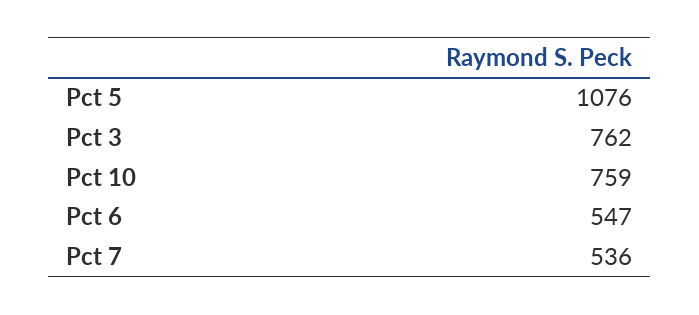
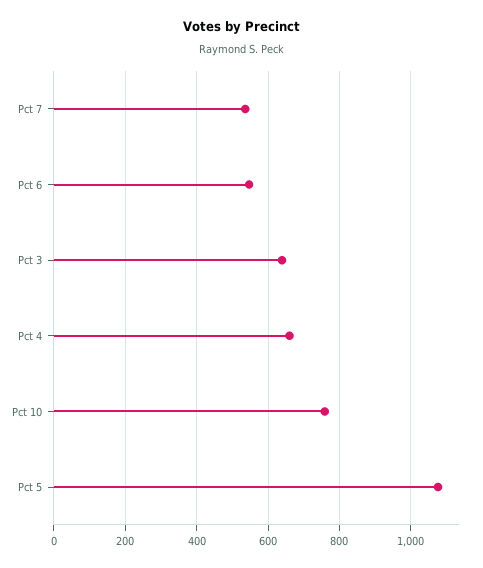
Pct 3: 762 -> 640
Pct 4: none -> 660

